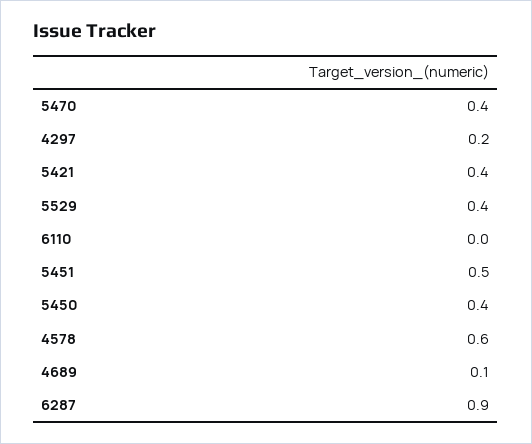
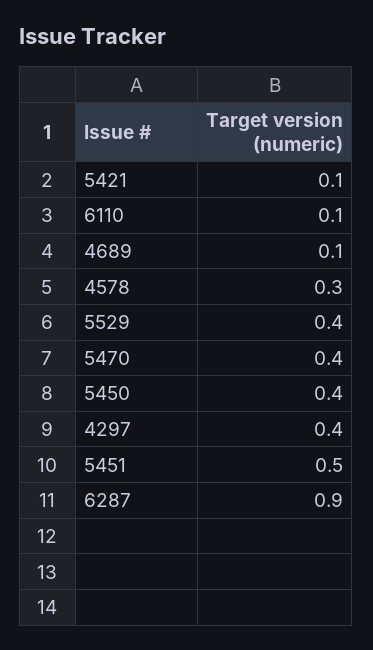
4297: 0.2 -> 0.4
5421: 0.4 -> 0.1
6110: 0 -> 0.1
4578: 0.6 -> 0.3

